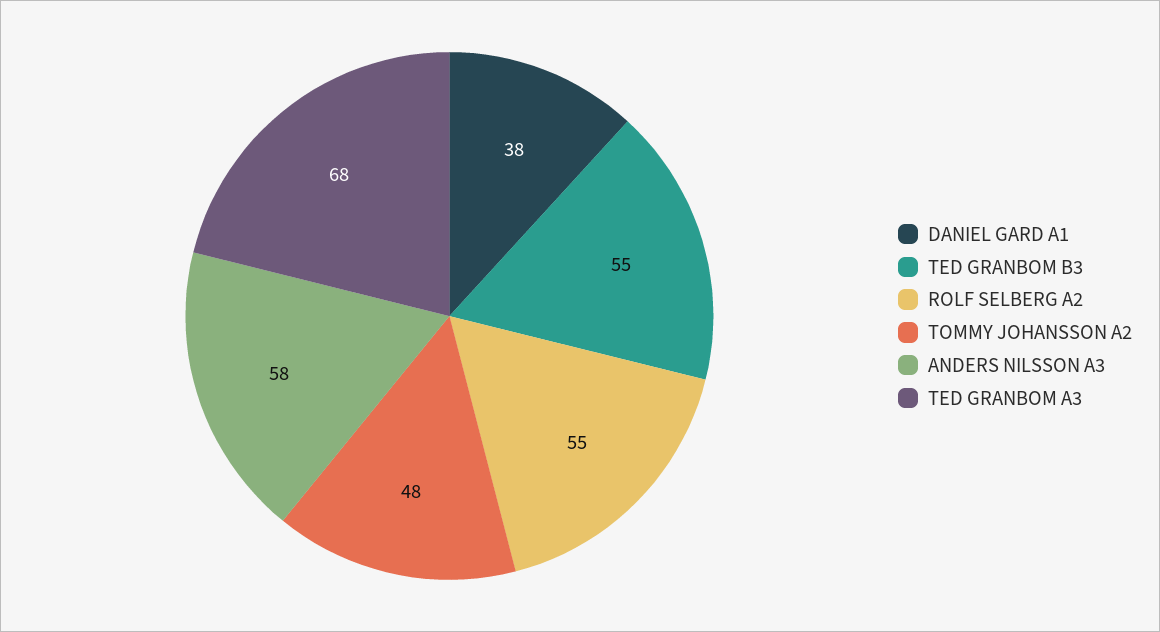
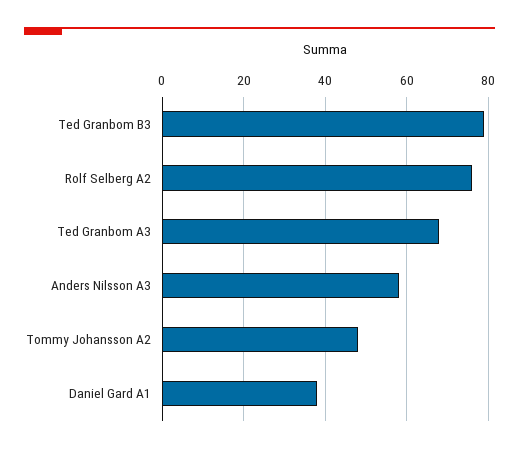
TED GRANBOM B3: 55 -> 80
ROLF SELBERG A2: 55 -> 75

